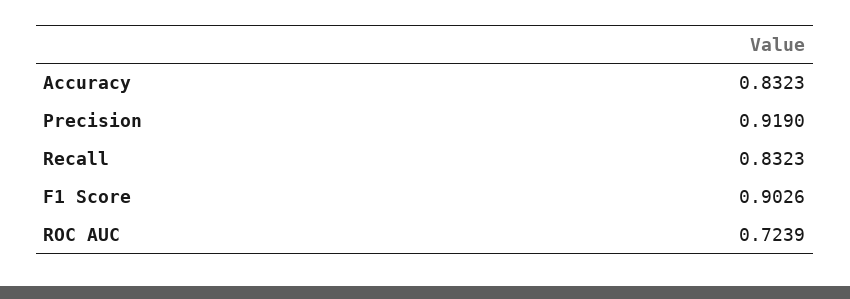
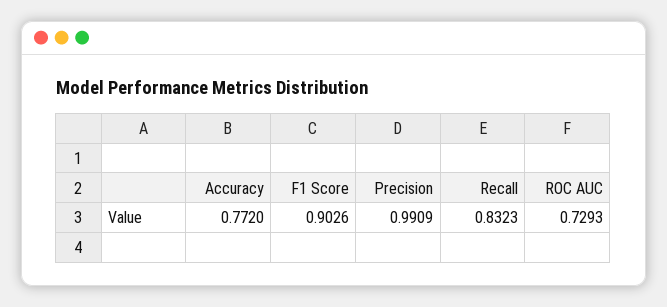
Accuracy: 0.8323 -> 0.772
Precision: 0.919 -> 0.9909
ROC AUC: 0.7239 -> 0.7293

